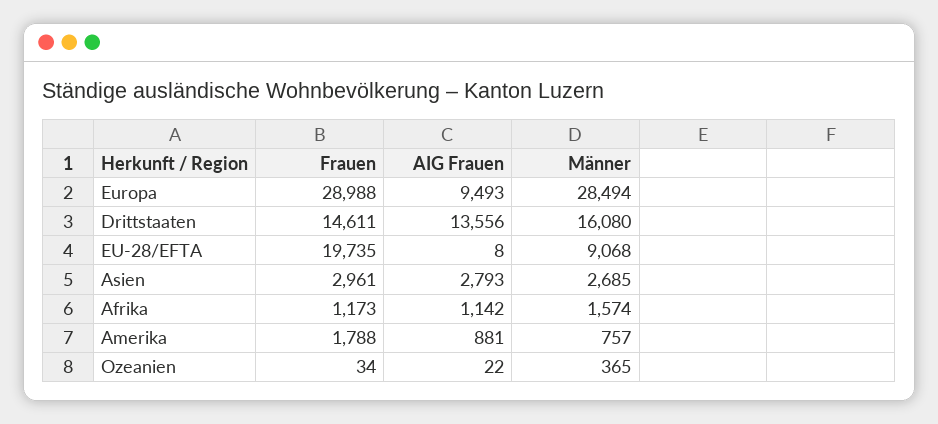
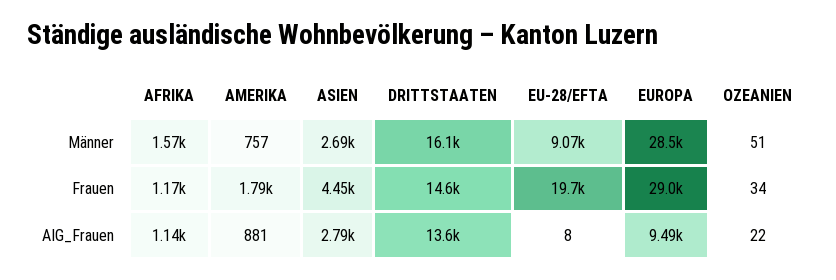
Frauen, Asien: 2961 -> 4450
Männer, Ozeanien: 365 -> 51

